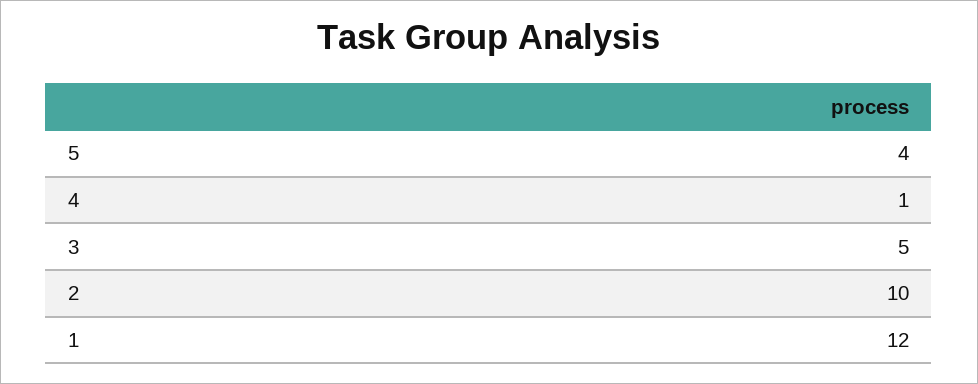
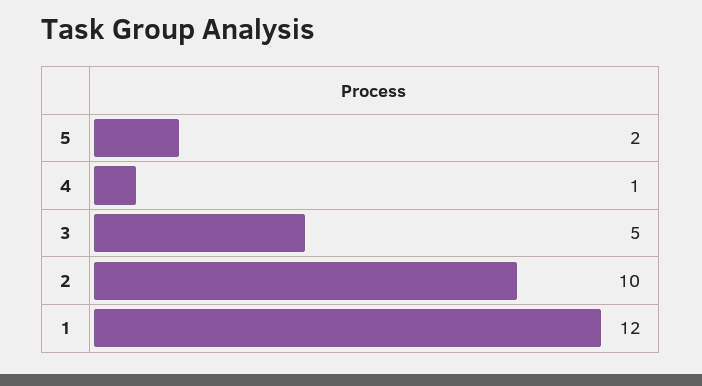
5: 4 -> 2

